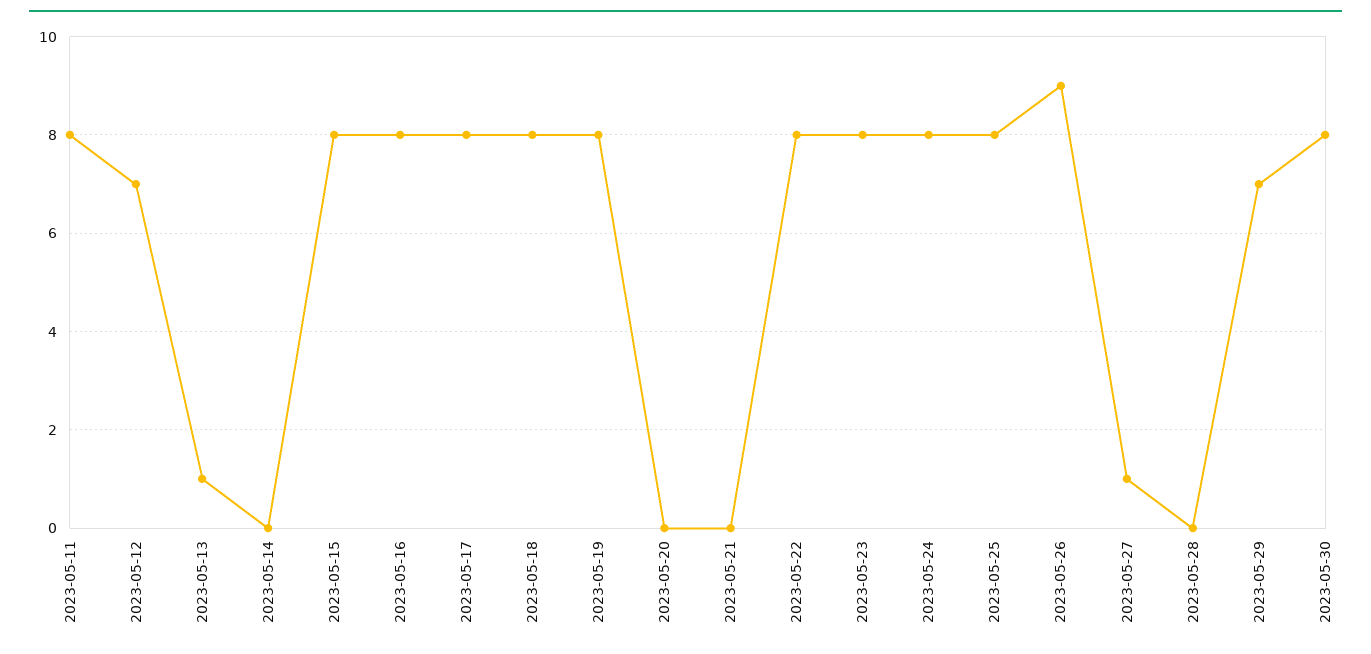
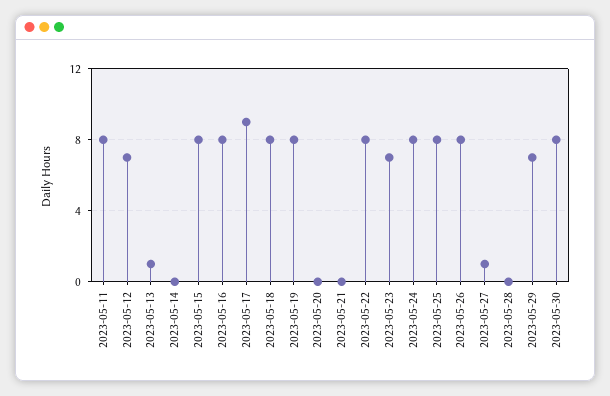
2023-05-17: 8 -> 9
2023-05-23: 8 -> 7
2023-05-26: 9 -> 8

